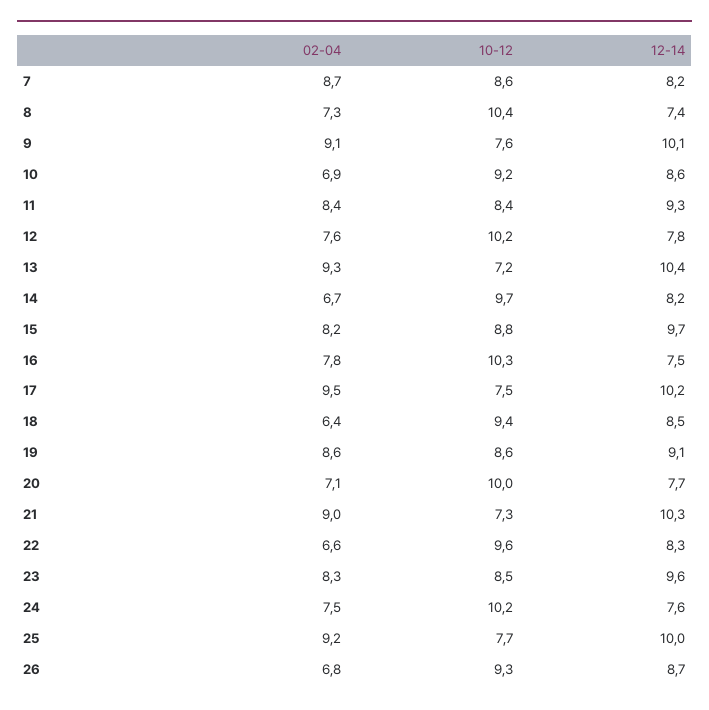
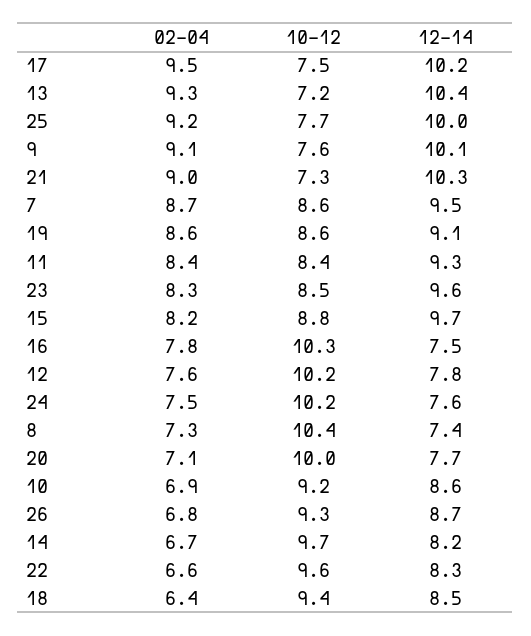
12-14, 7: 8.2 -> 9.5

